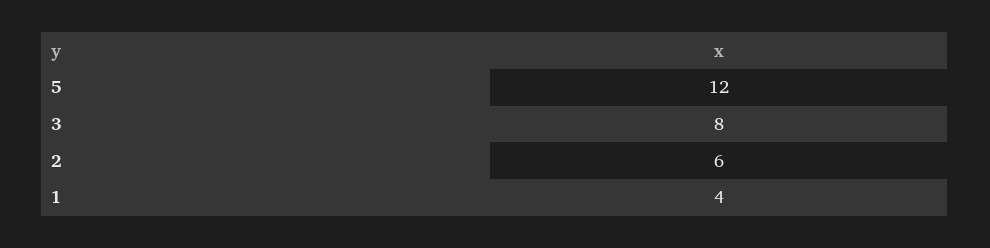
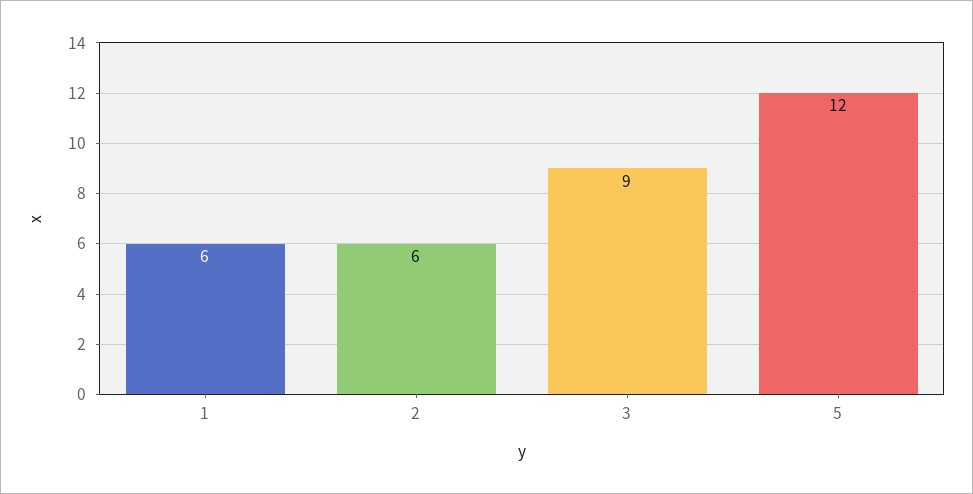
3: 8 -> 9
1: 4 -> 6

